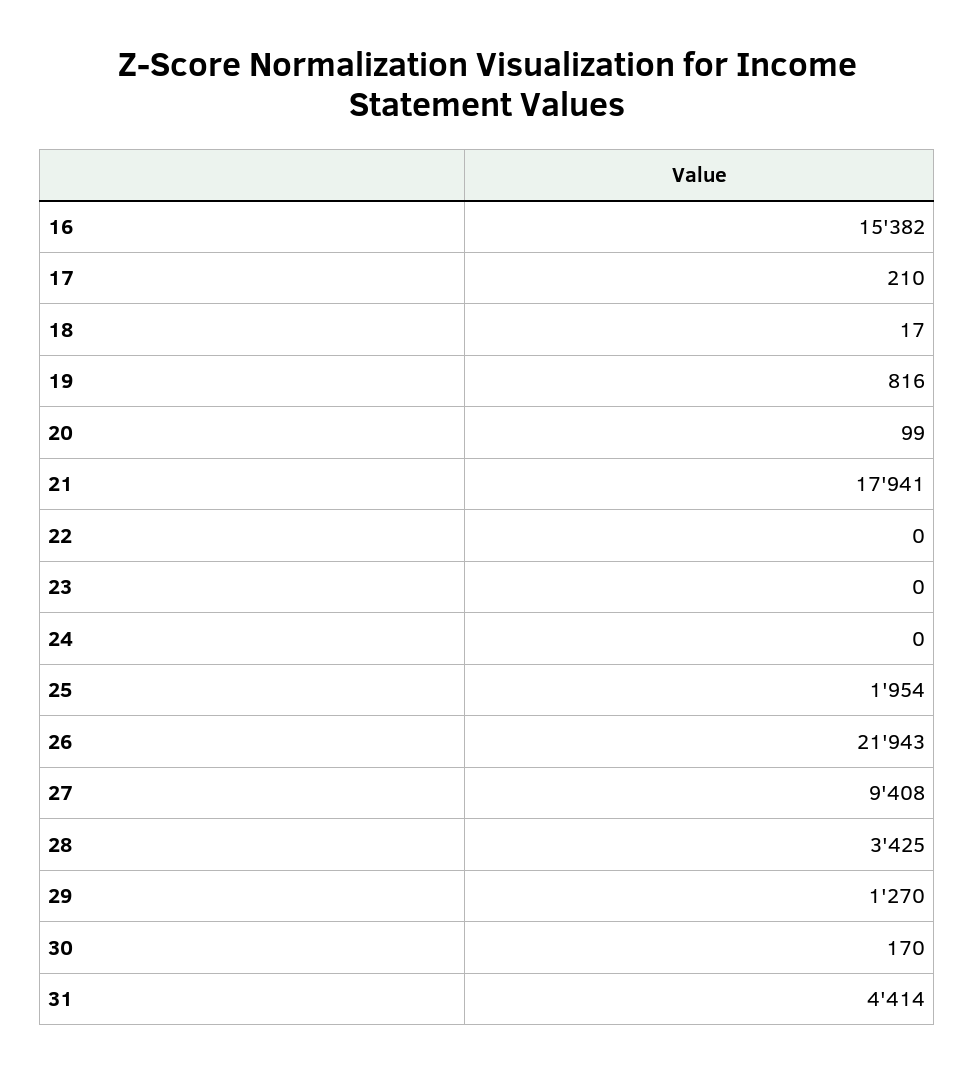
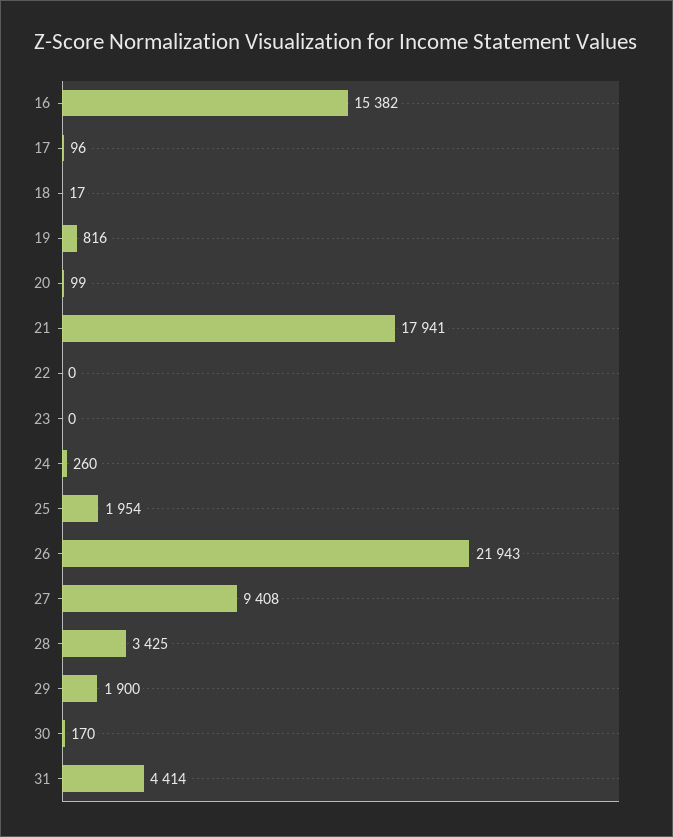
17: 210 -> 96
24: 0 -> 260
29: 1270 -> 1900

